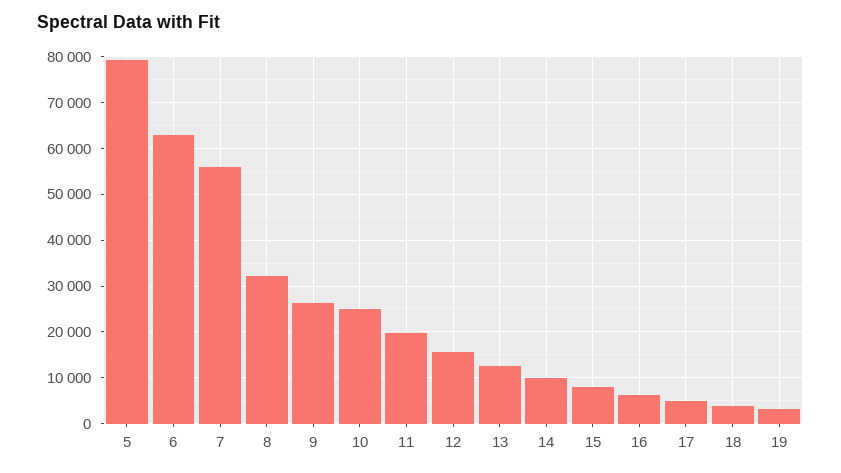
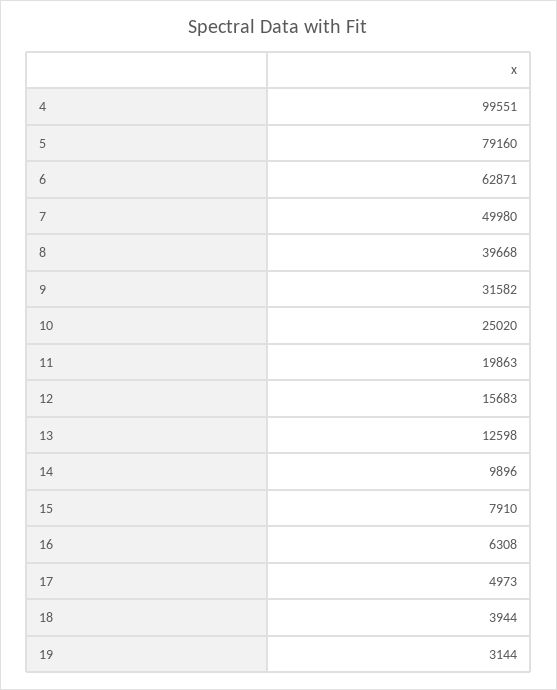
7: 56000 -> 49980
8: 32000 -> 39668
9: 26000 -> 31582
4: none -> 99551

